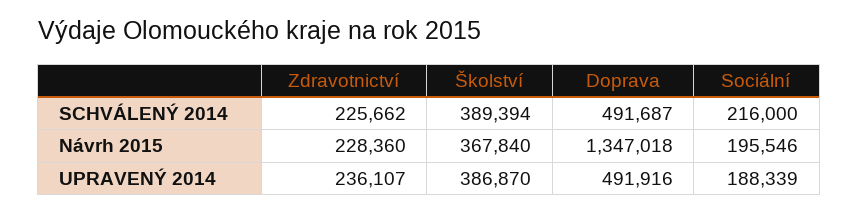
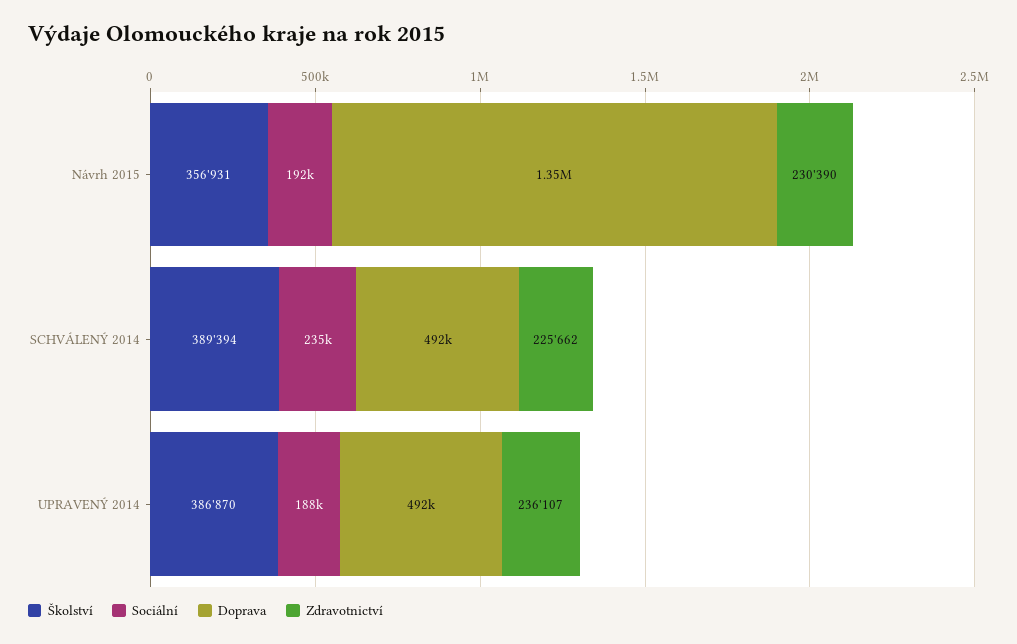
Sociální, SCHVÁLENÝ 2014: 216000 -> 235000
Zdravotnictví, Návrh 2015: 228360 -> 230390
Školství, Návrh 2015: 367840 -> 356931
Sociální, Návrh 2015: 195546 -> 192000

